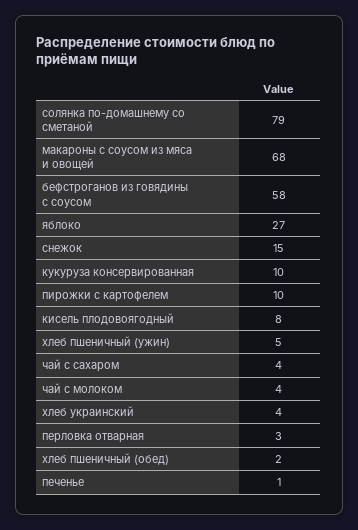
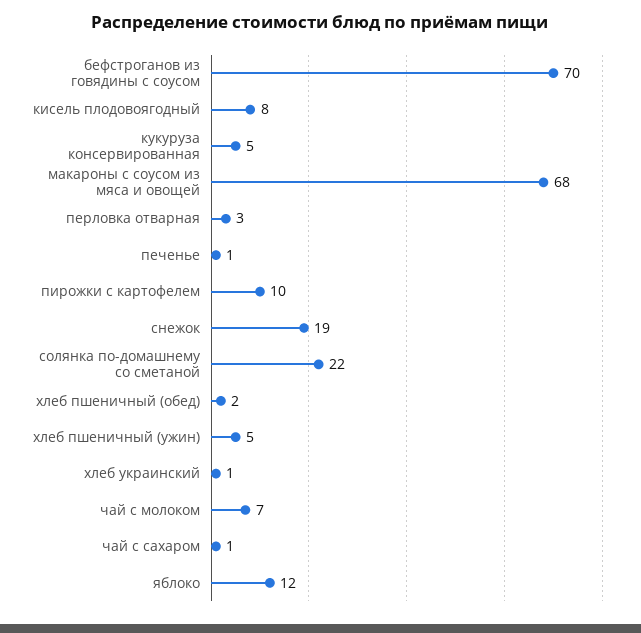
солянка по-домашнему со сметаной: 79 -> 22
бефстроганов из говядины с соусом: 58 -> 70
яблоко: 27 -> 12
снежок: 15 -> 19
кукуруза консервированная: 10 -> 5
чай с сахаром: 4 -> 1
чай с молоком: 4 -> 7
хлеб украинский: 4 -> 1

